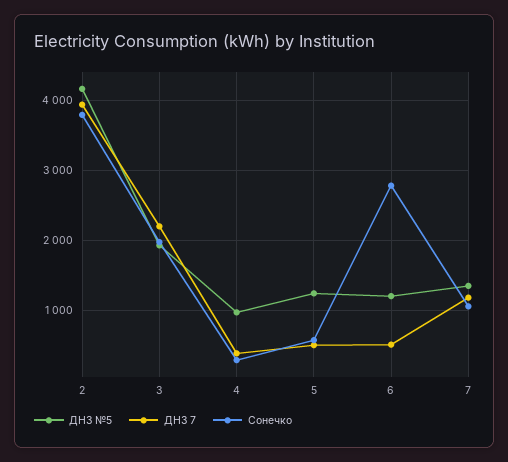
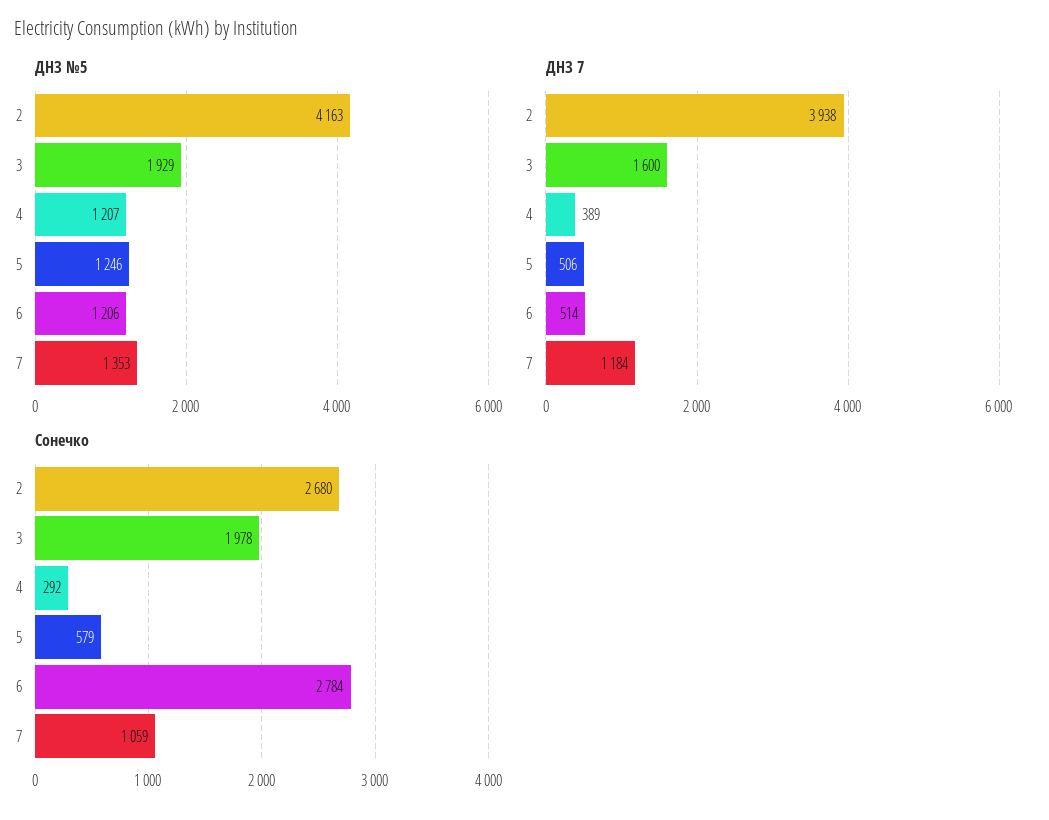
Сонечко, 2: 3800 -> 2680
ДНЗ 7, 3: 2200 -> 1600
ДНЗ №5, 4: 1000 -> 1207

